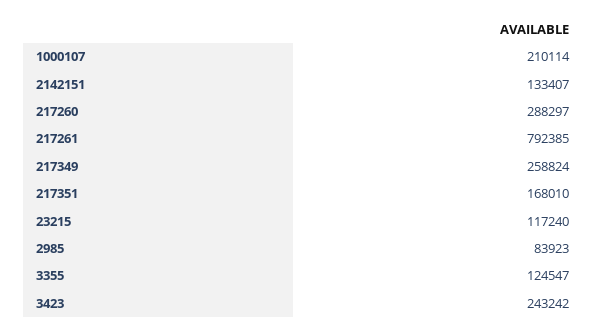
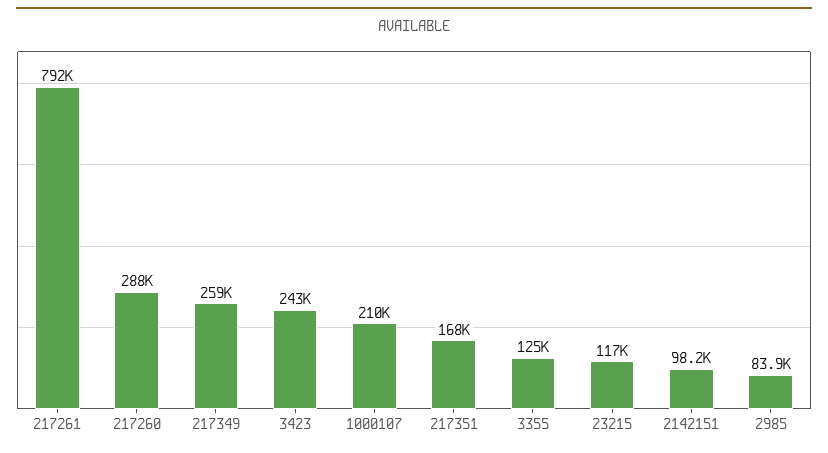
2142151: 133407 -> 98200

